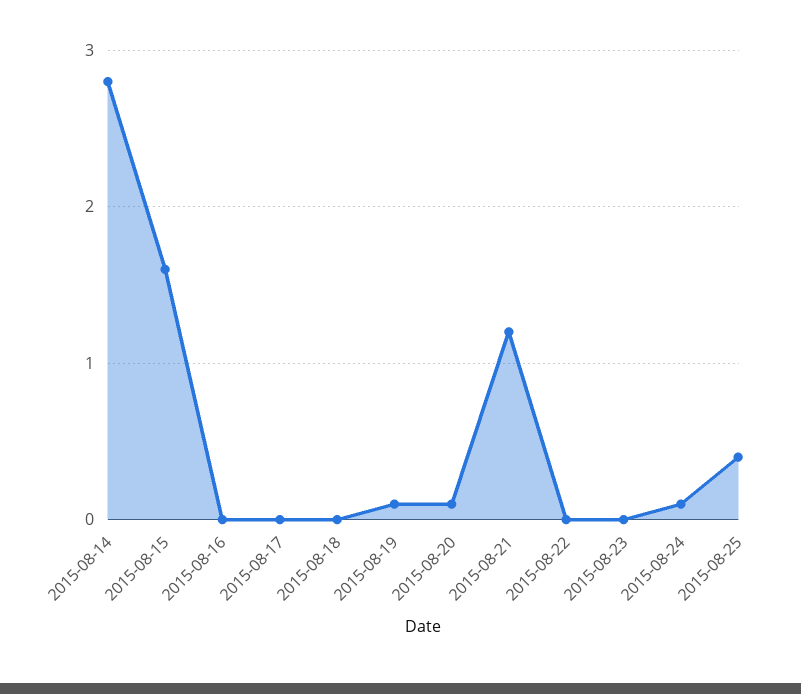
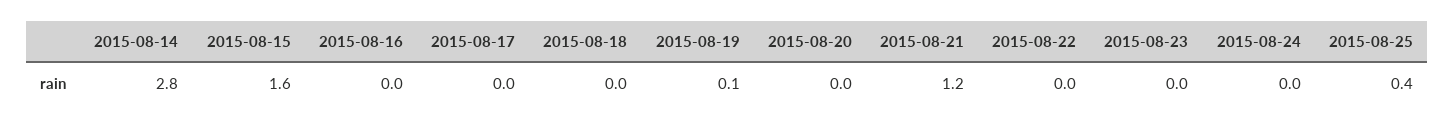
2015-08-20: 0.1 -> 0
2015-08-24: 0.1 -> 0

